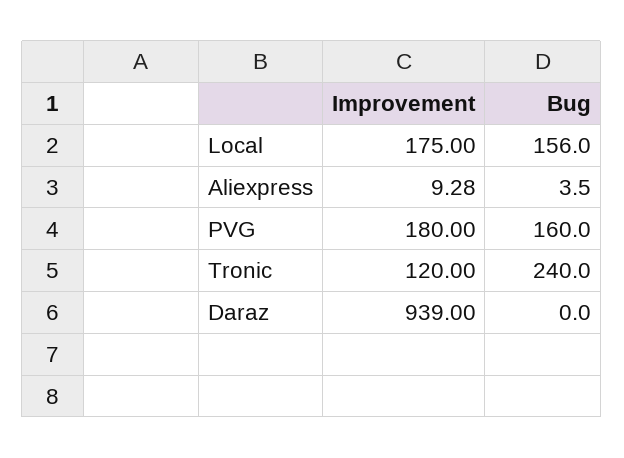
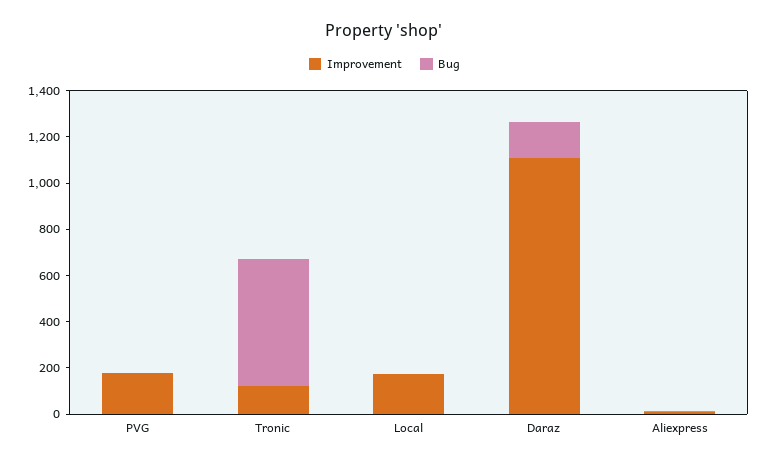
Bug, Local: 156 -> 0
Bug, PVG: 160 -> 0
Bug, Tronic: 240 -> 550
Improvement, Daraz: 939 -> 1100
Bug, Daraz: 0 -> 150

